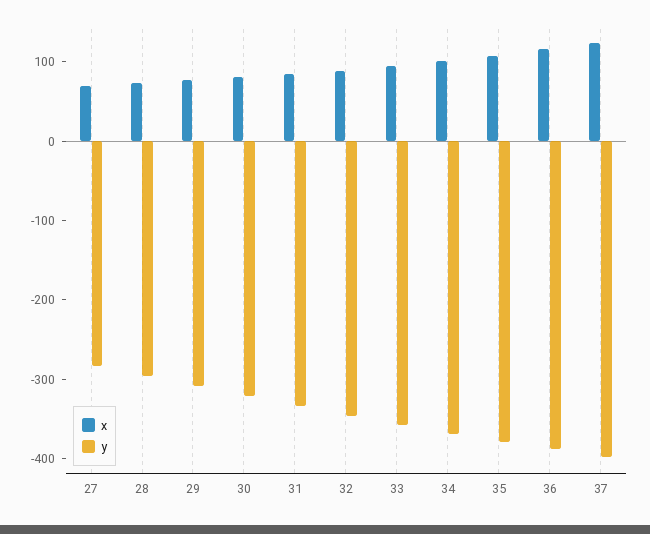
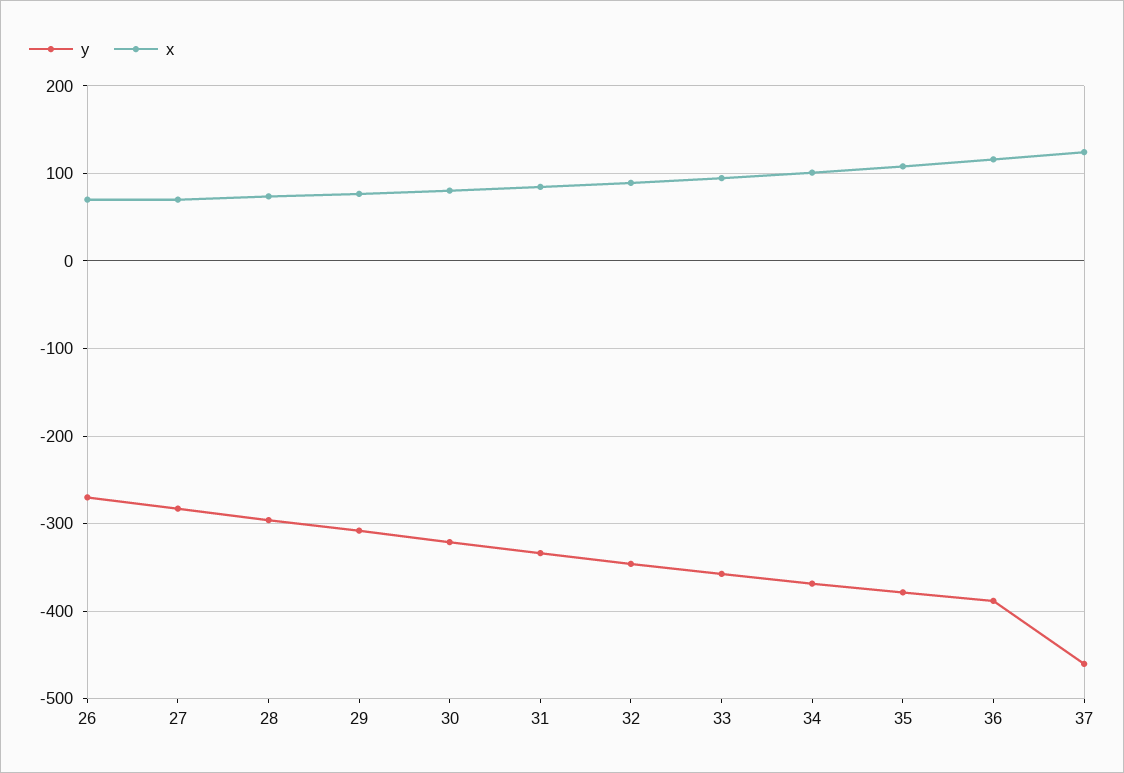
y, 37: -400 -> -460
y, 26: none -> -270
x, 26: none -> 70

